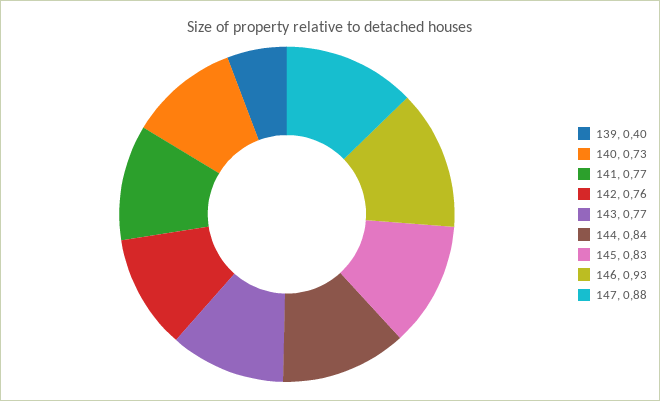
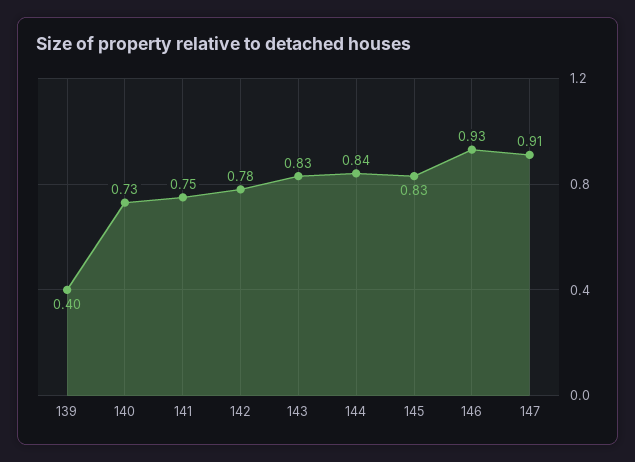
141: 0.77 -> 0.75
142: 0.76 -> 0.78
143: 0.77 -> 0.83
147: 0.88 -> 0.91

